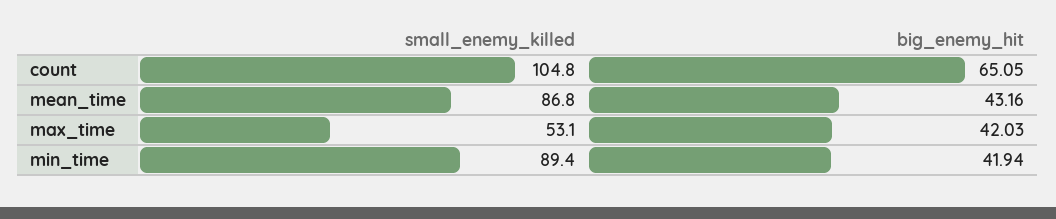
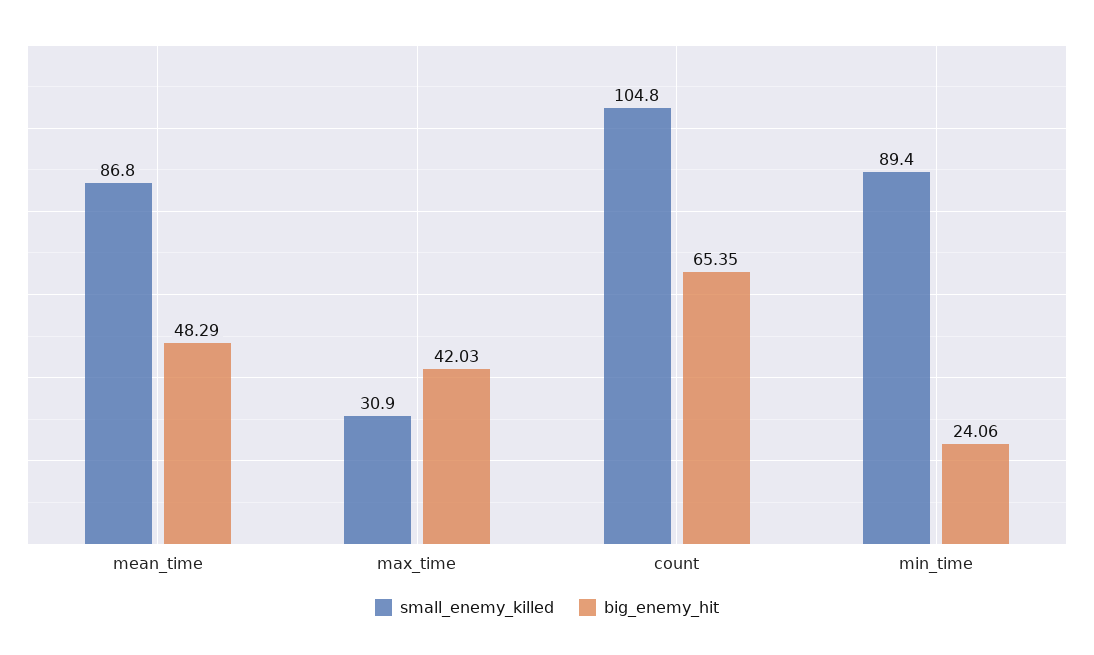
big_enemy_hit, count: 65.05 -> 65.35
big_enemy_hit, mean_time: 43.16 -> 48.29
small_enemy_killed, max_time: 53.1 -> 30.9
big_enemy_hit, min_time: 41.94 -> 24.06

